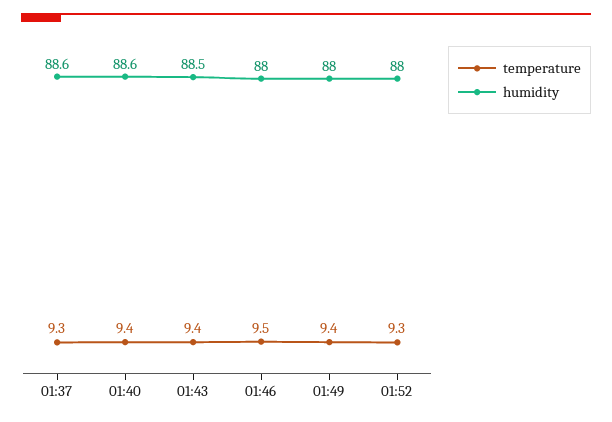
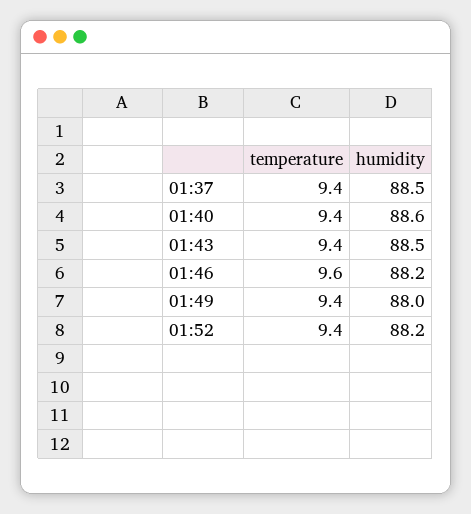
temperature, 01:37: 9.3 -> 9.4
humidity, 01:37: 88.6 -> 88.5
temperature, 01:46: 9.5 -> 9.6
humidity, 01:46: 88 -> 88.2
temperature, 01:52: 9.3 -> 9.4
humidity, 01:52: 88 -> 88.2

